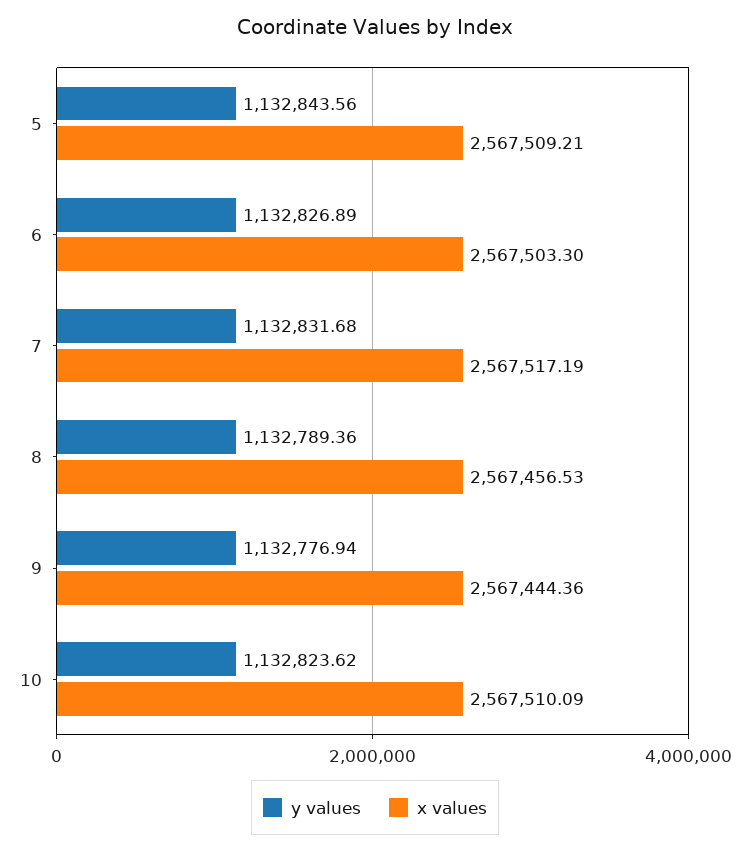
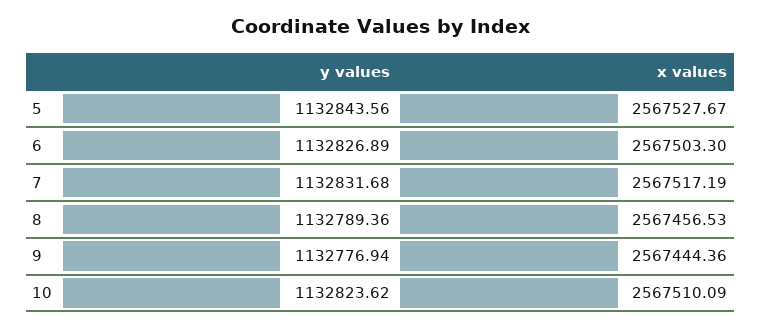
x values, 5: 2567509.21 -> 2567527.67

